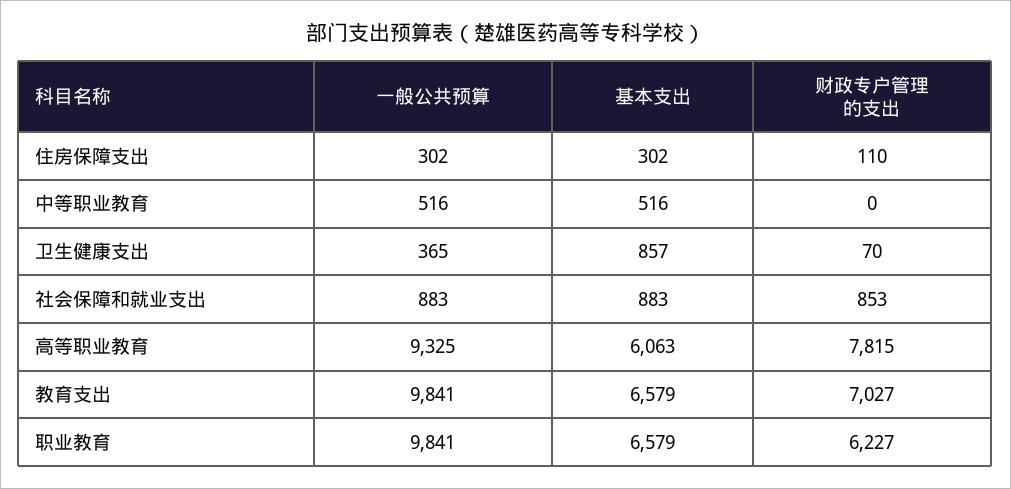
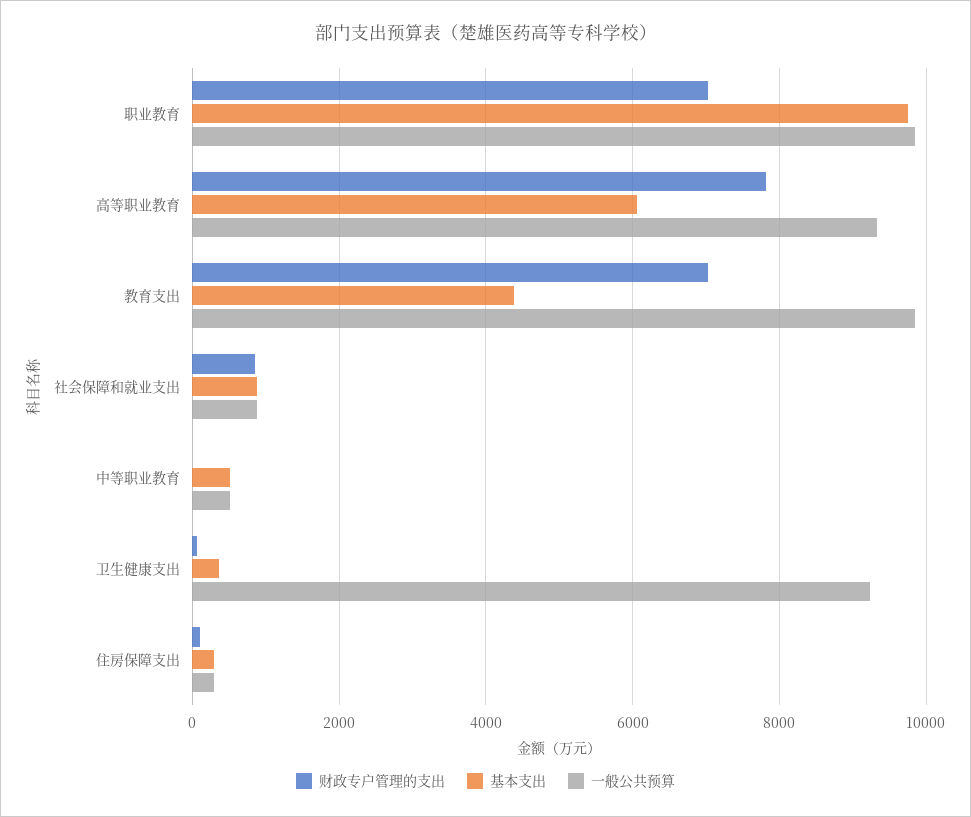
一般公共预算, 卫生健康支出: 365 -> 9200
基本支出, 卫生健康支出: 857 -> 400
基本支出, 教育支出: 6579 -> 4400
基本支出, 职业教育: 6579 -> 9800
财政专户管理的支出, 职业教育: 6227 -> 7000

